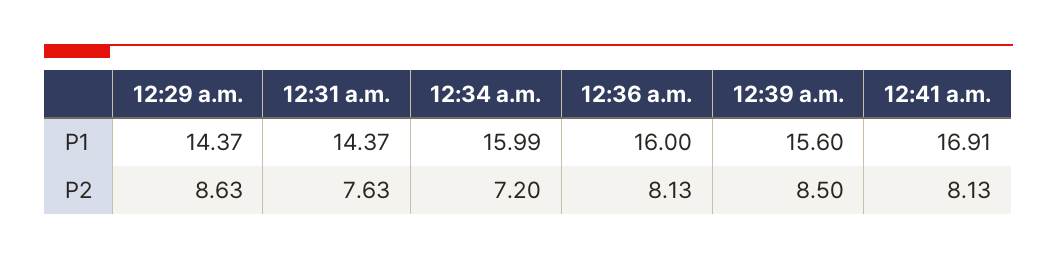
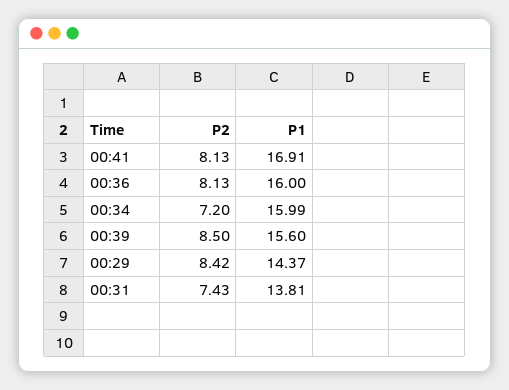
12:31 a.m., P1: 14.37 -> 13.81
12:29 a.m., P2: 8.63 -> 8.42
12:31 a.m., P2: 7.63 -> 7.43

